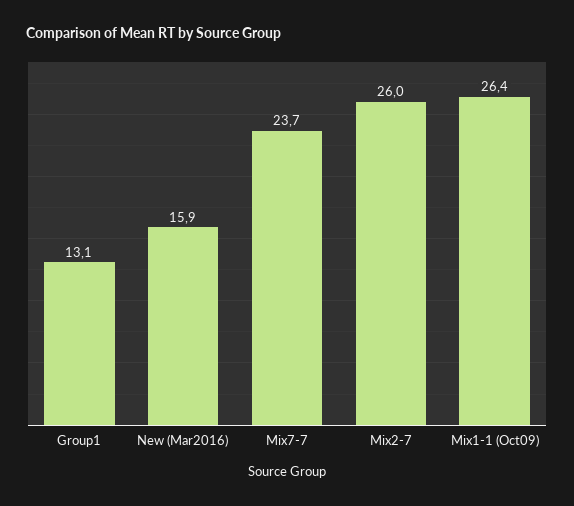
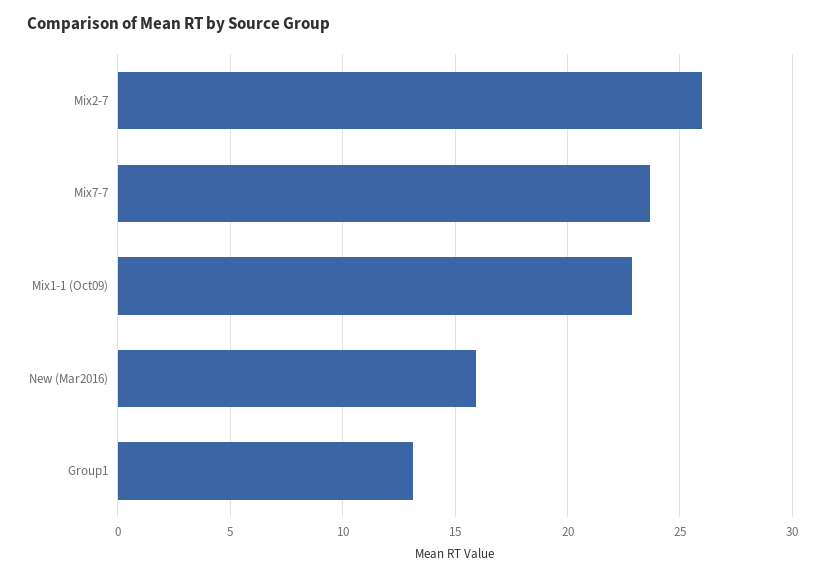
Mix1-1 (Oct09): 26.4 -> 23

